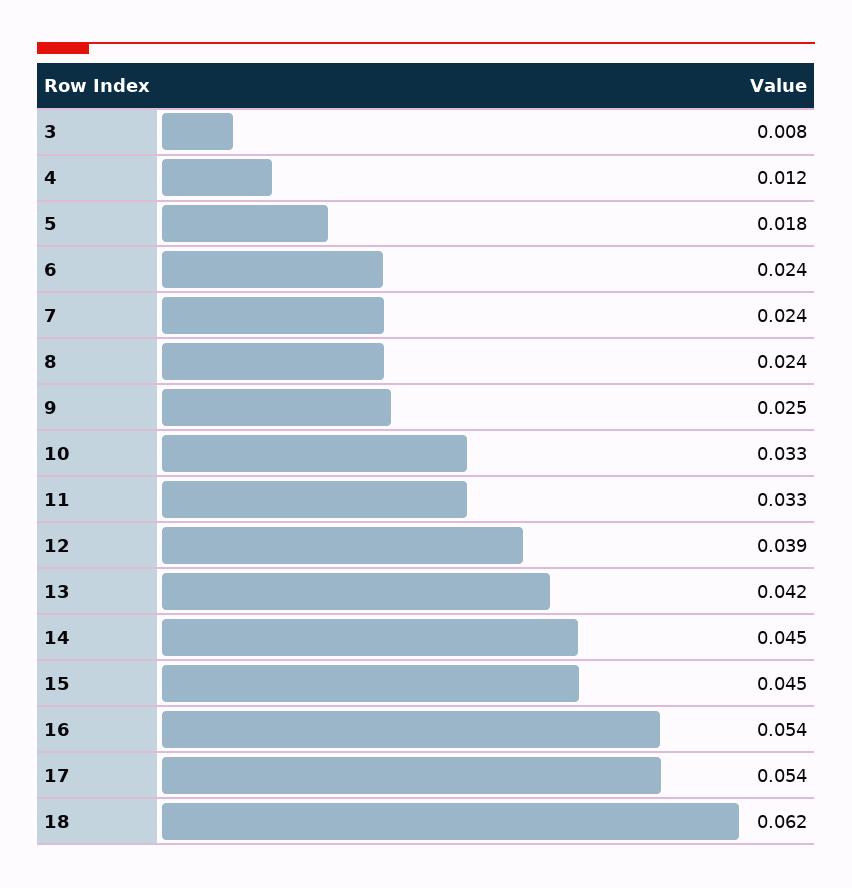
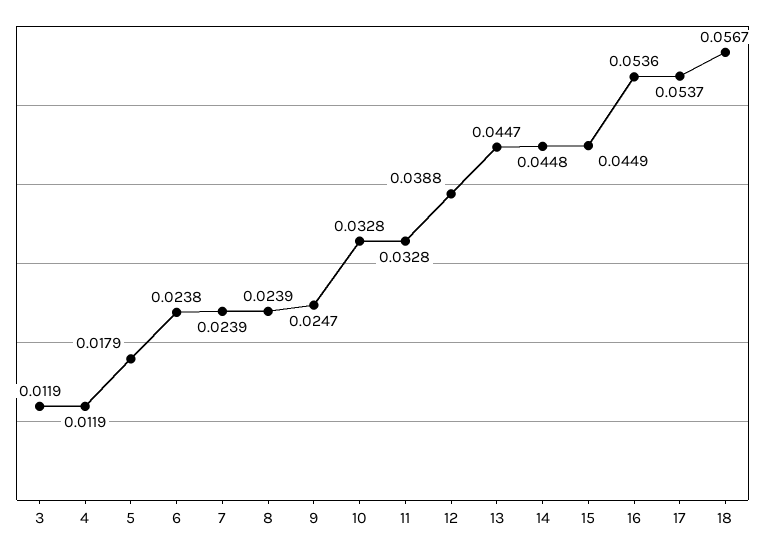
3: 0.008 -> 0.0119
13: 0.042 -> 0.0447
18: 0.062 -> 0.0567

